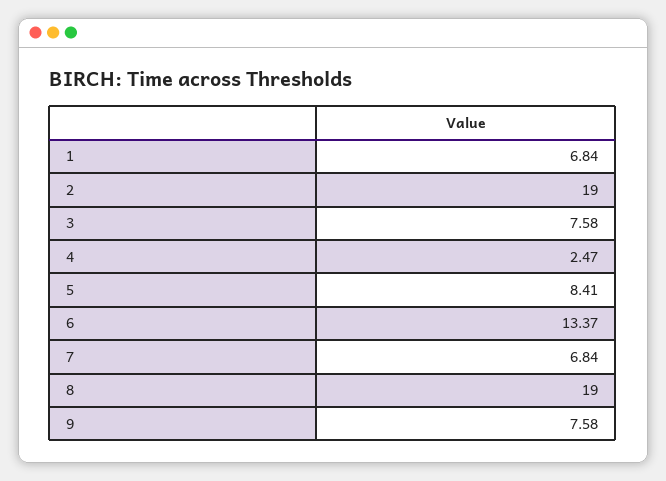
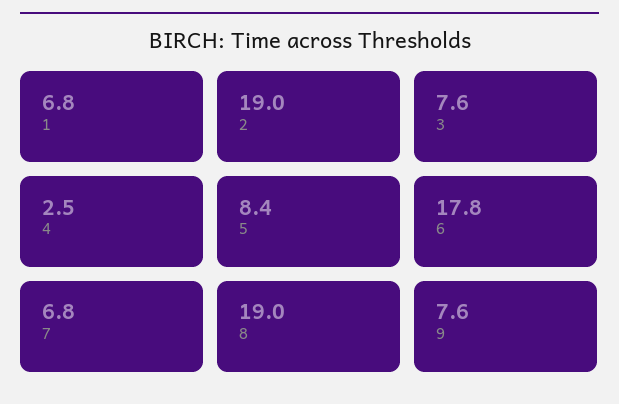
6: 13.37 -> 17.8

